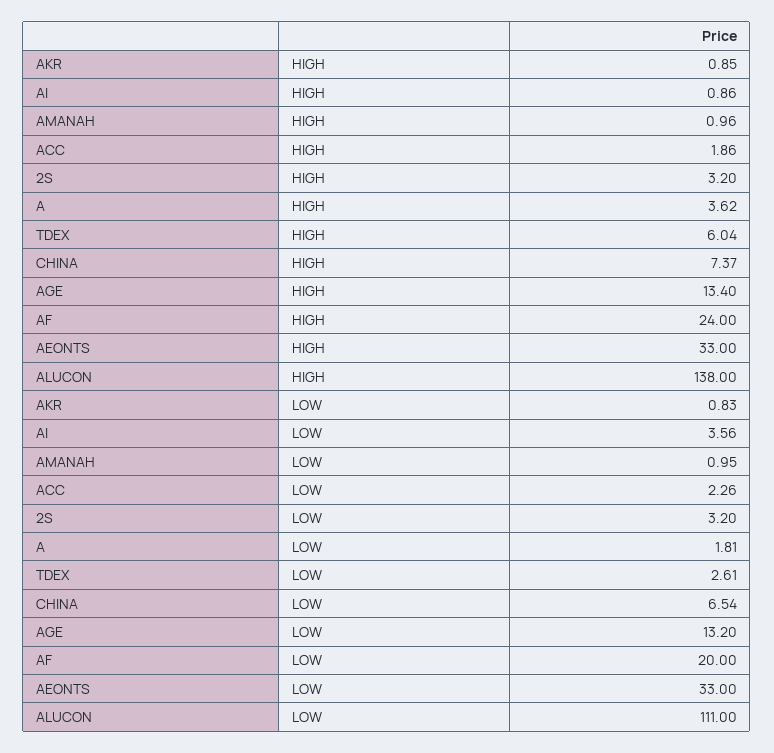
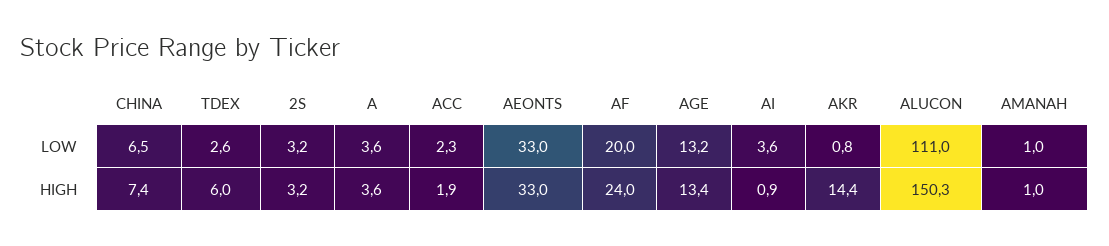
AKR, HIGH: 0.85 -> 14.4
ALUCON, HIGH: 138 -> 150.3
A, LOW: 1.81 -> 3.6

